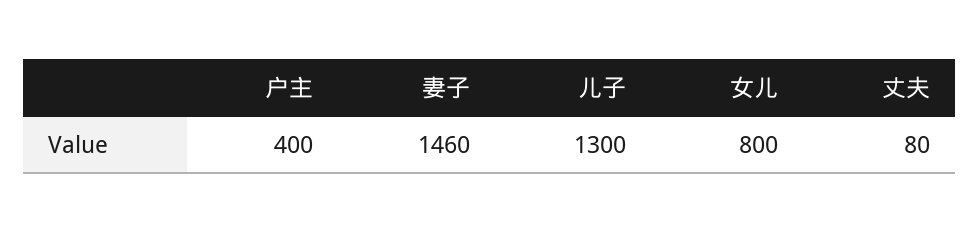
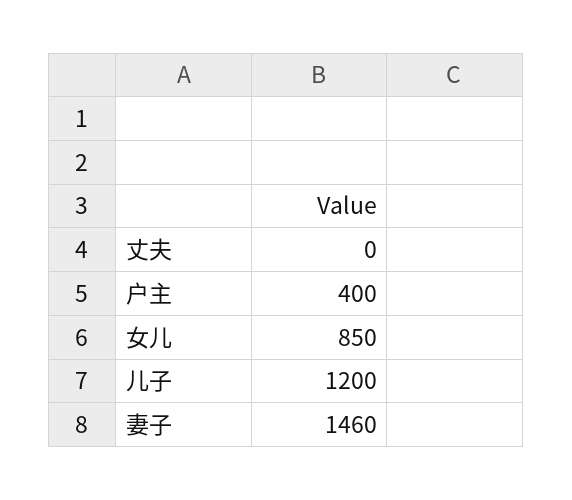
儿子: 1300 -> 1200
女儿: 800 -> 850
丈夫: 80 -> 0

